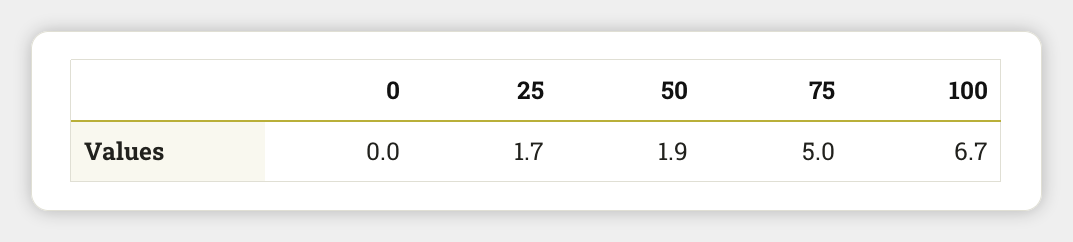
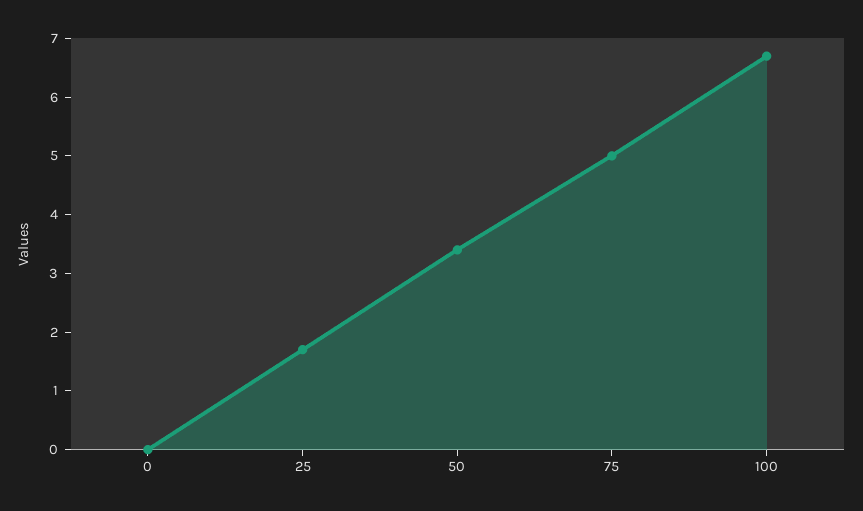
50: 1.9 -> 3.5

